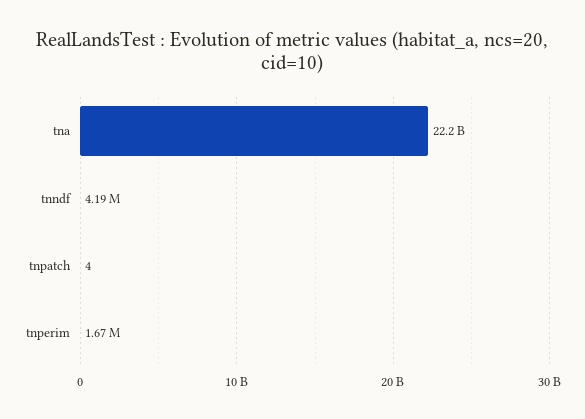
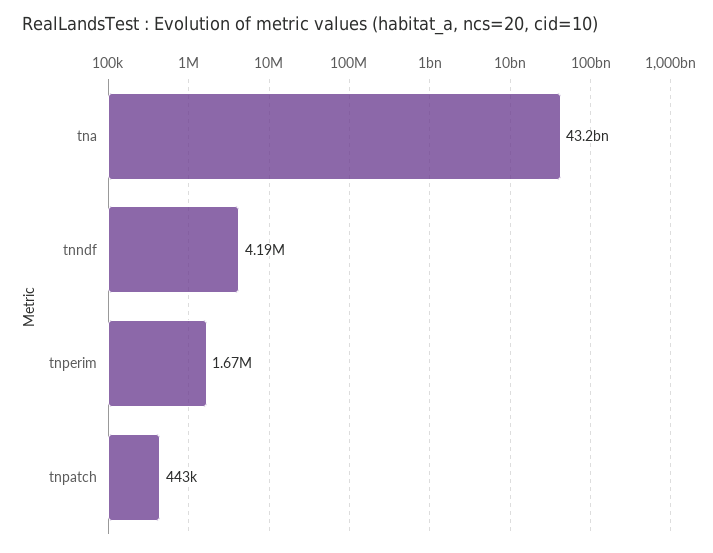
tna: 22200000000 -> 43200000000
tnpatch: 4 -> 443000

